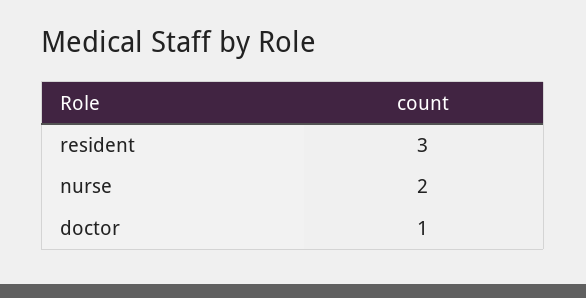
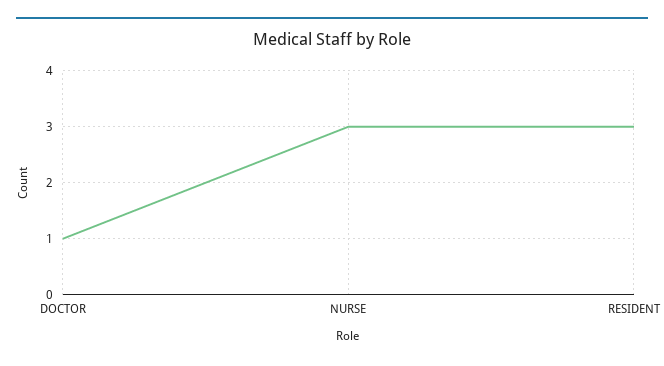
nurse: 2 -> 3

